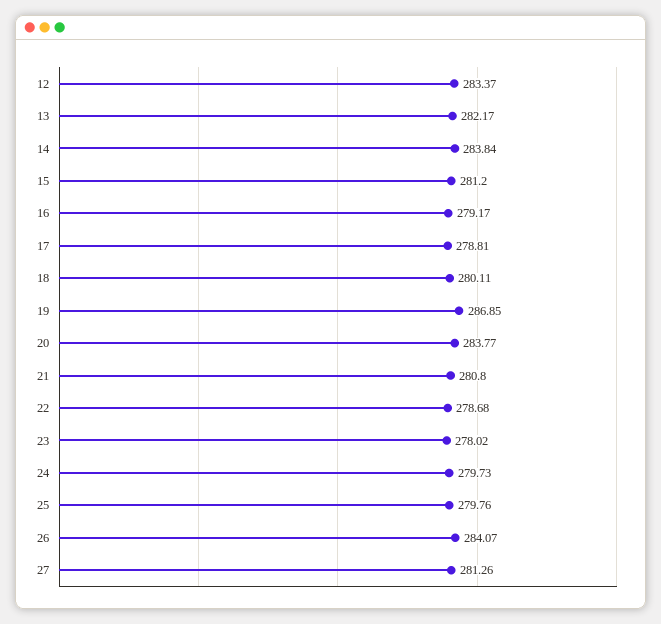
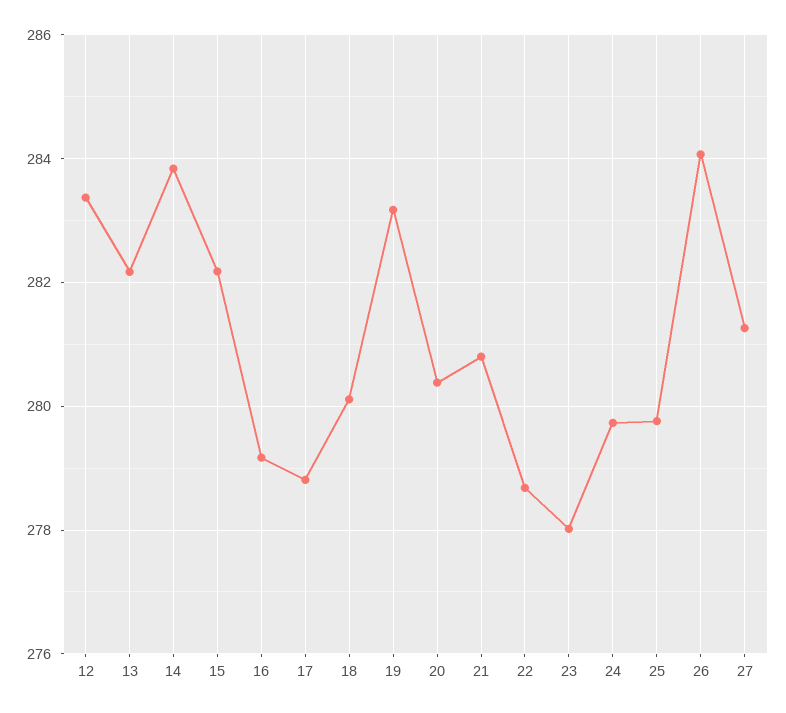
15: 281.2 -> 282.2
19: 286.85 -> 283.2
20: 283.77 -> 280.4

